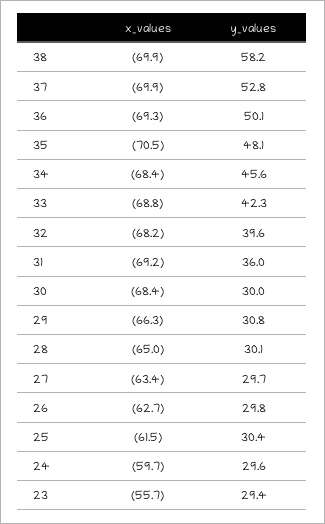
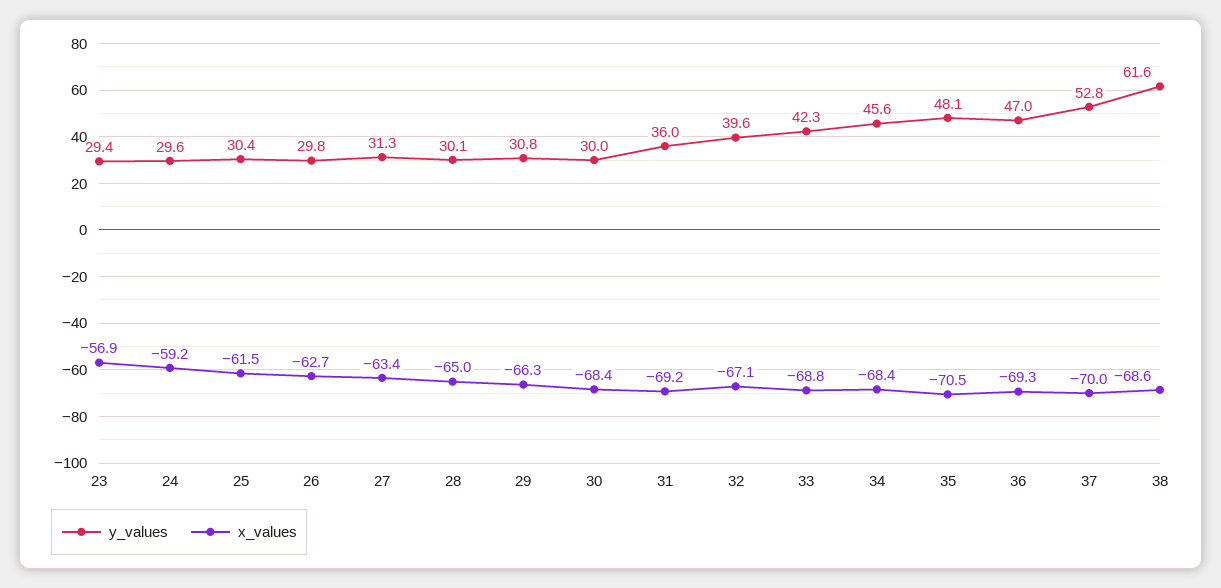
x_values, 38: -69.9 -> -68.6
y_values, 38: 58.2 -> 61.6
x_values, 37: -69.9 -> -70
y_values, 36: 50.1 -> 47
x_values, 32: -68.2 -> -67.1
y_values, 27: 29.7 -> 31.3
x_values, 24: -59.7 -> -59.2
x_values, 23: -55.7 -> -56.9

